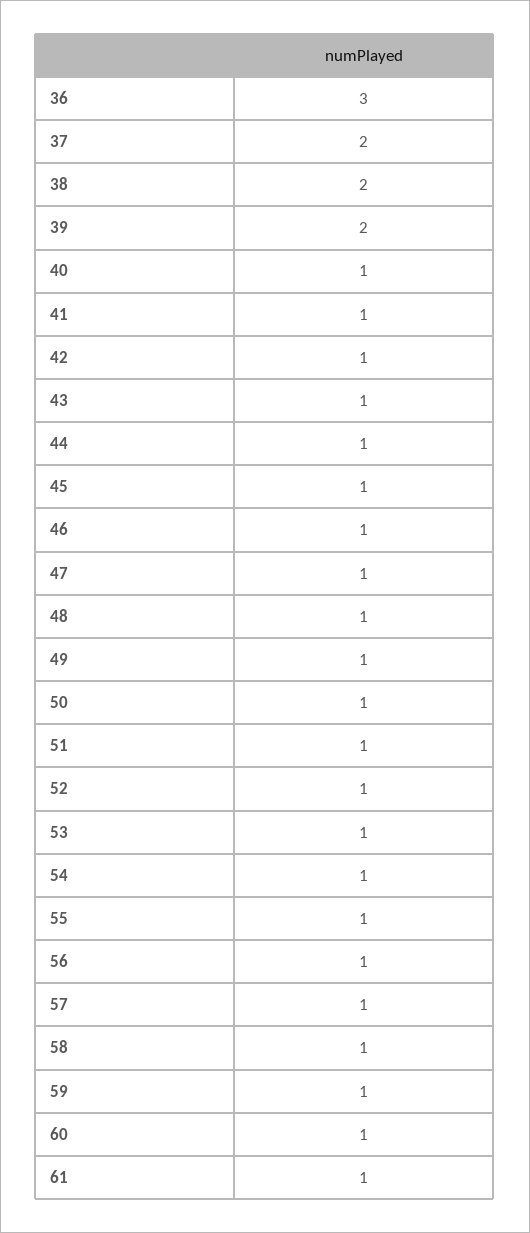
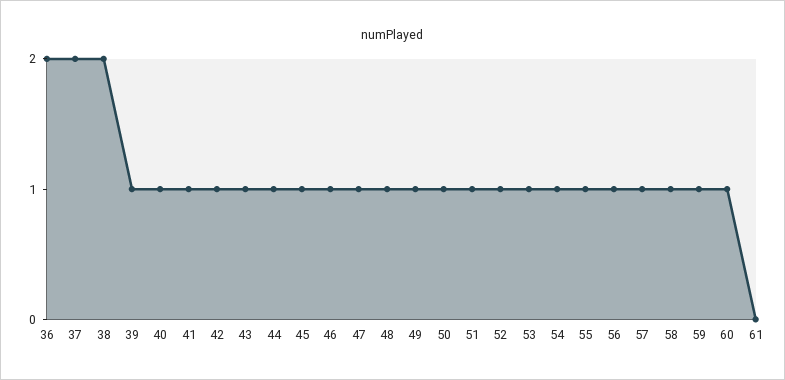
36: 3 -> 2
39: 2 -> 1
61: 1 -> 0

